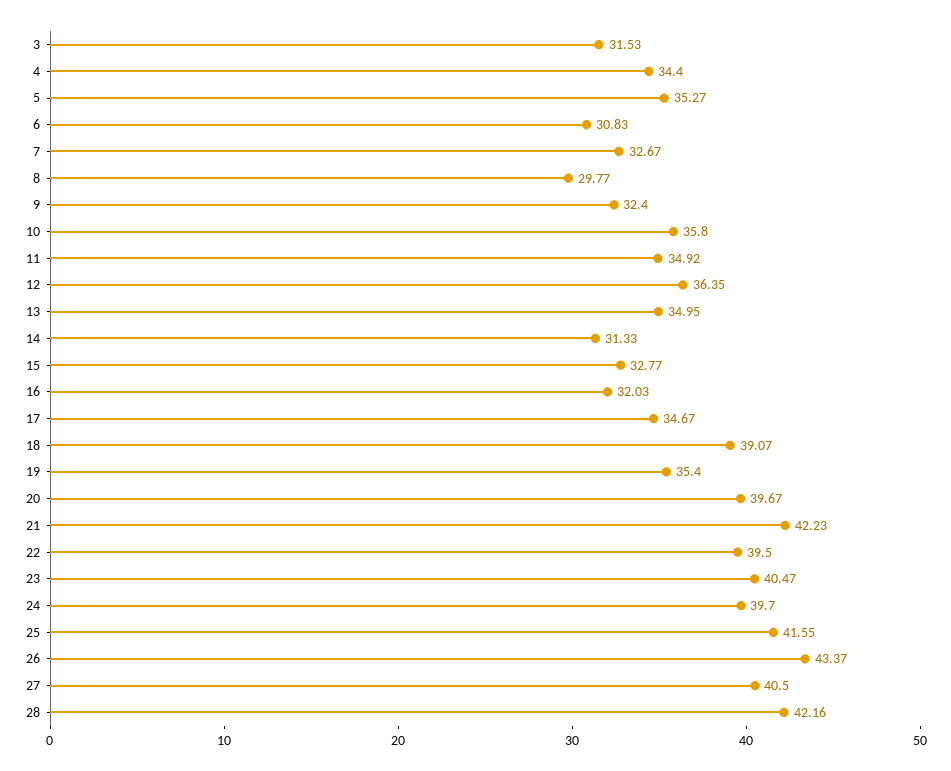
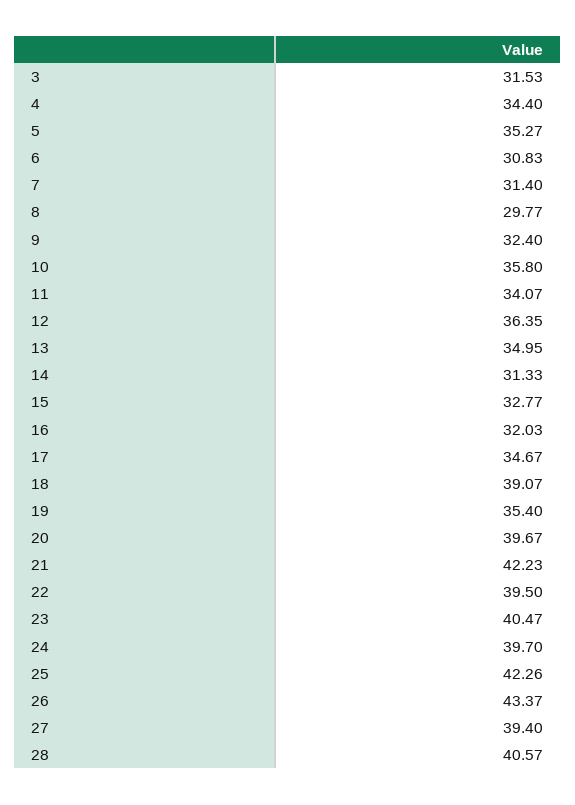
7: 32.67 -> 31.4
11: 34.92 -> 34.07
25: 41.55 -> 42.26
27: 40.5 -> 39.4
28: 42.16 -> 40.57

